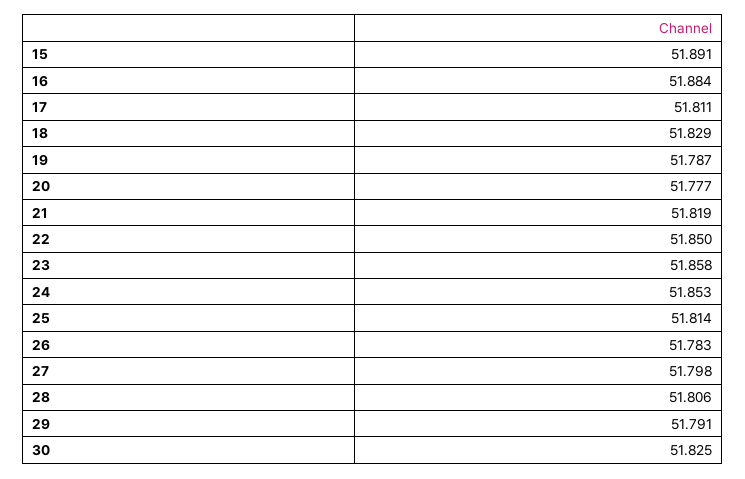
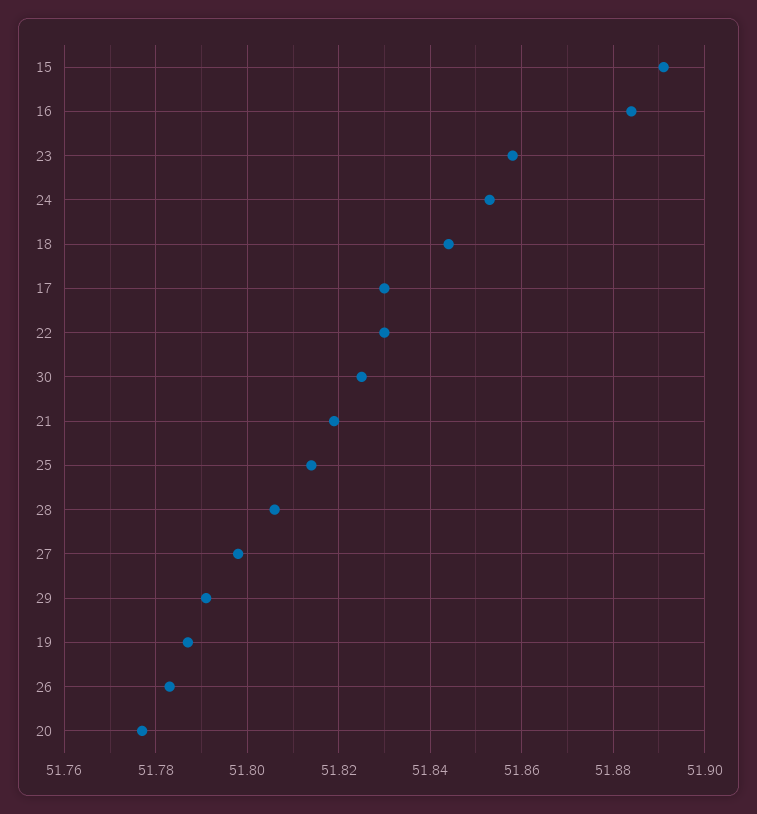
17: 51.811 -> 51.83
18: 51.829 -> 51.845
22: 51.85 -> 51.83

